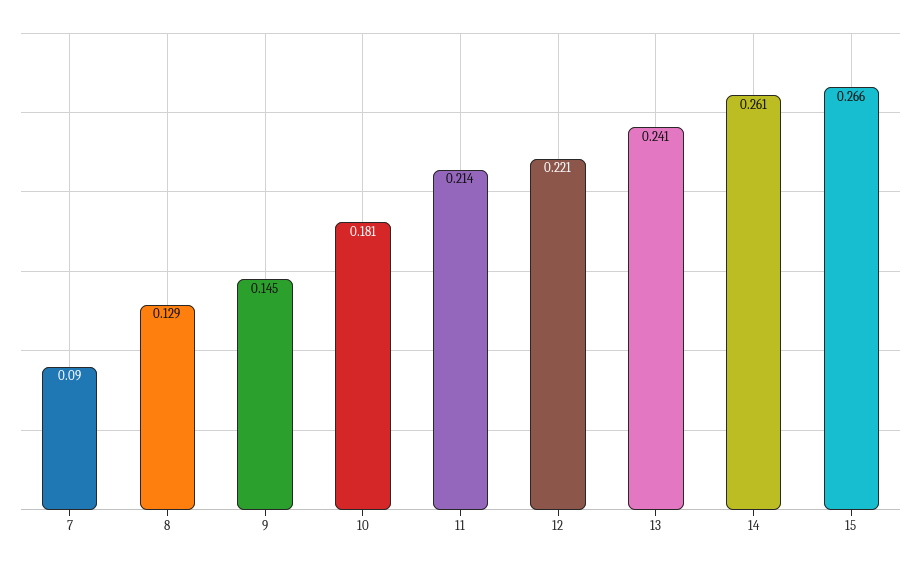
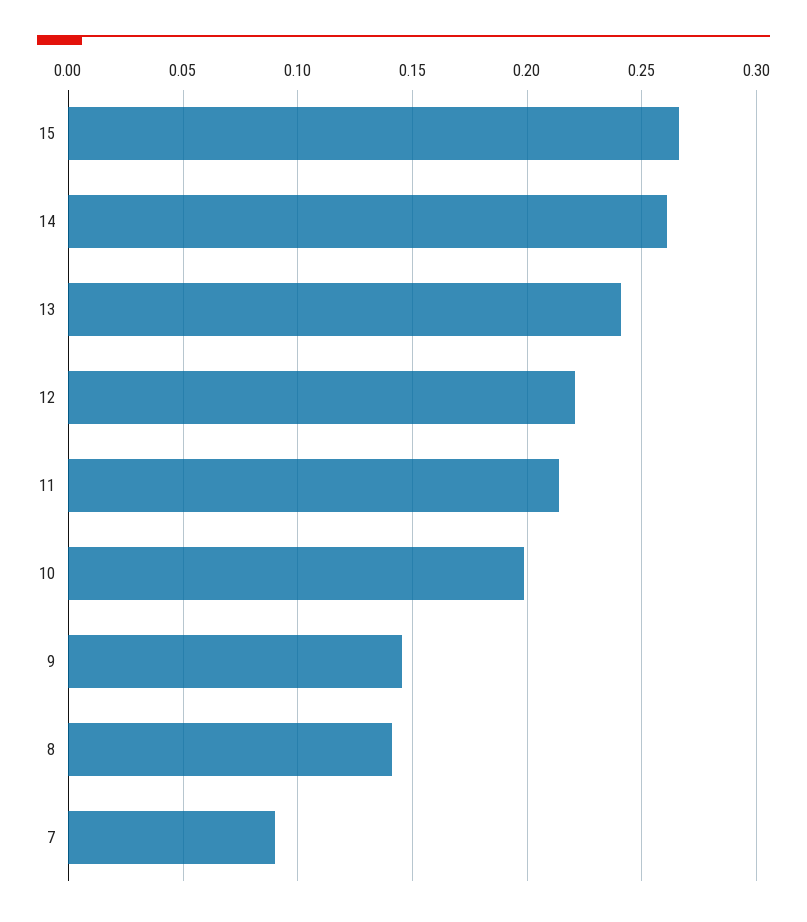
8: 0.129 -> 0.14
10: 0.181 -> 0.2

